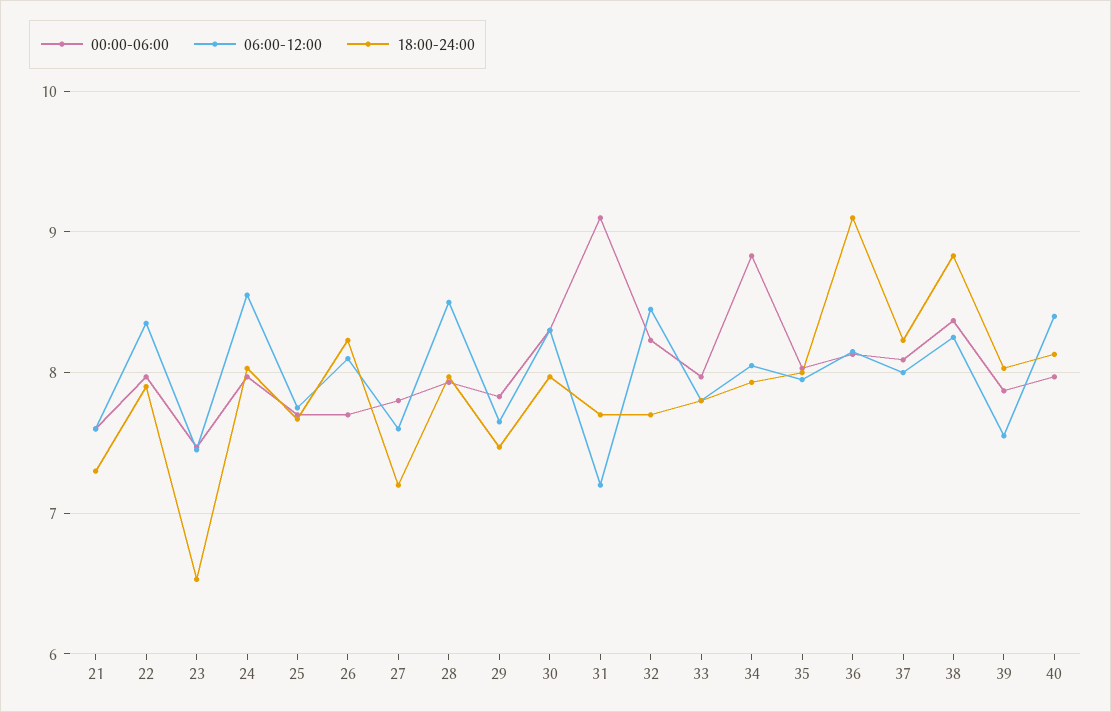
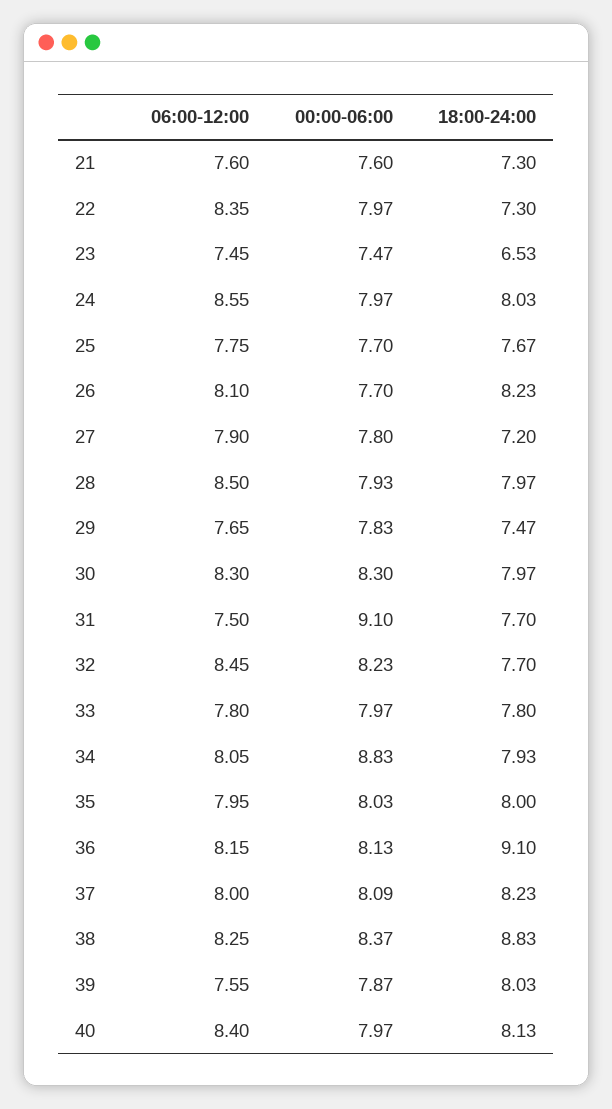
18:00-24:00, 22: 7.9 -> 7.3
06:00-12:00, 27: 7.6 -> 7.9
06:00-12:00, 31: 7.2 -> 7.5

